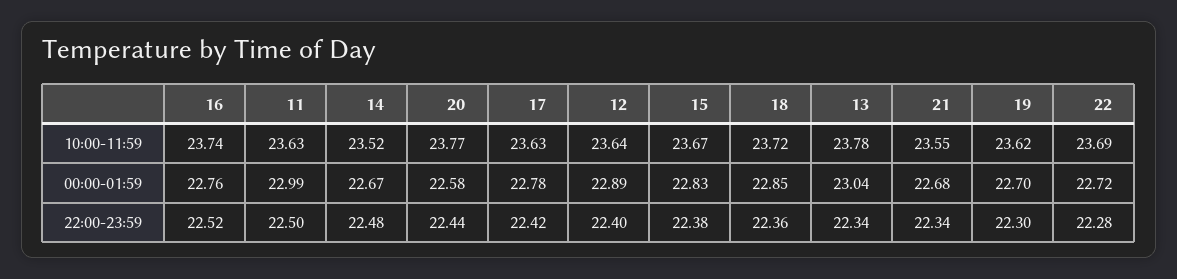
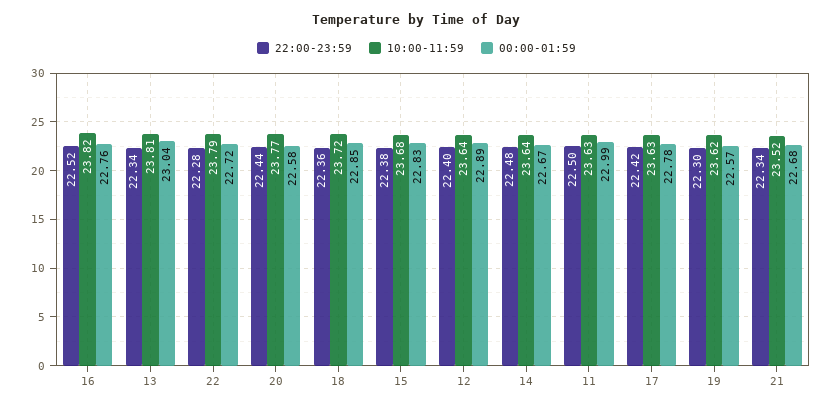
10:00-11:59, 16: 23.74 -> 23.82
10:00-11:59, 14: 23.52 -> 23.64
10:00-11:59, 15: 23.67 -> 23.68
10:00-11:59, 13: 23.78 -> 23.81
10:00-11:59, 21: 23.55 -> 23.52
10:00-11:59, 22: 23.69 -> 23.79
00:00-01:59, 19: 22.7 -> 22.57

